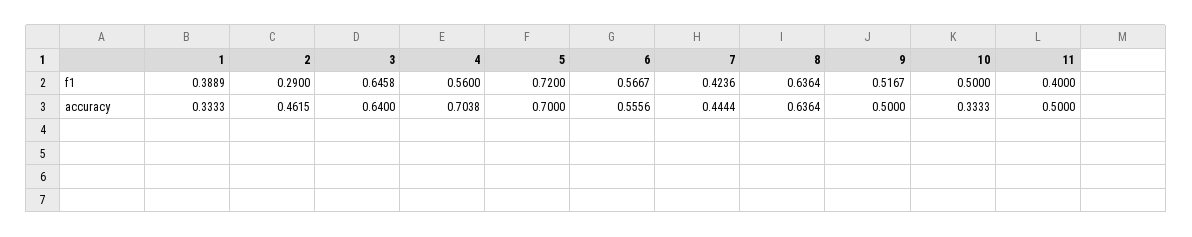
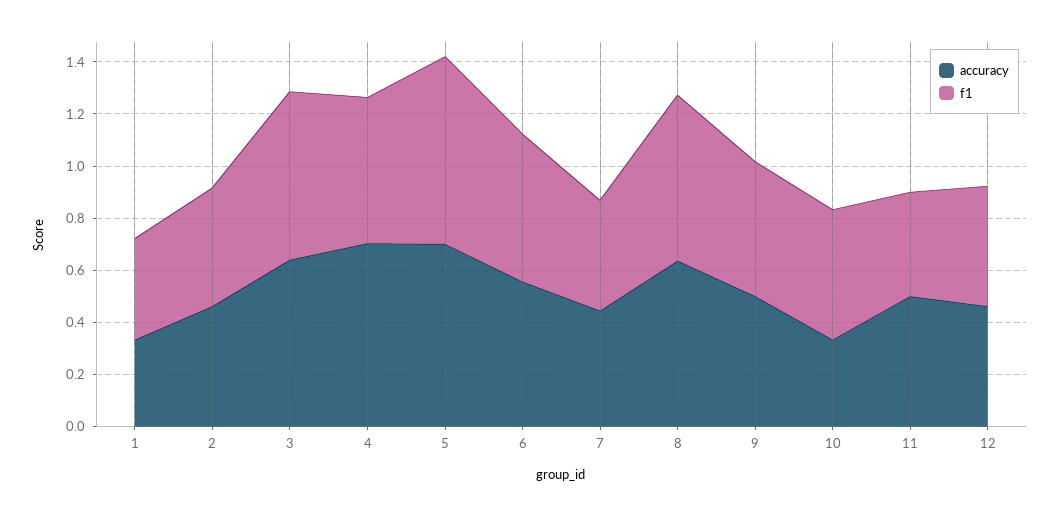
f1, 2: 0.29 -> 0.45
accuracy, 12: none -> 0.45
f1, 12: none -> 0.45

